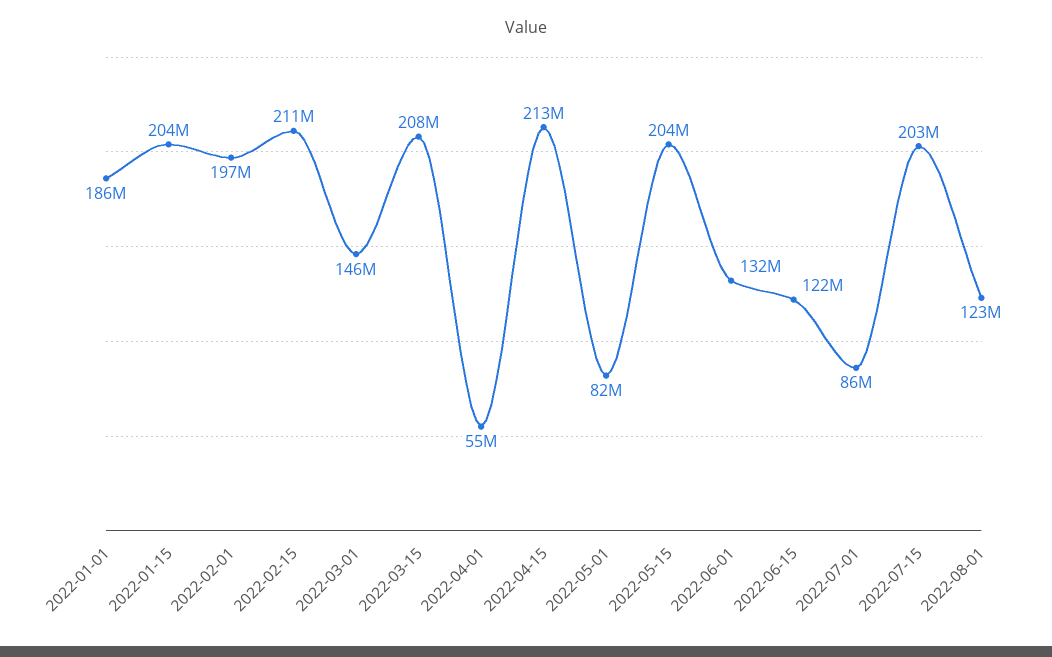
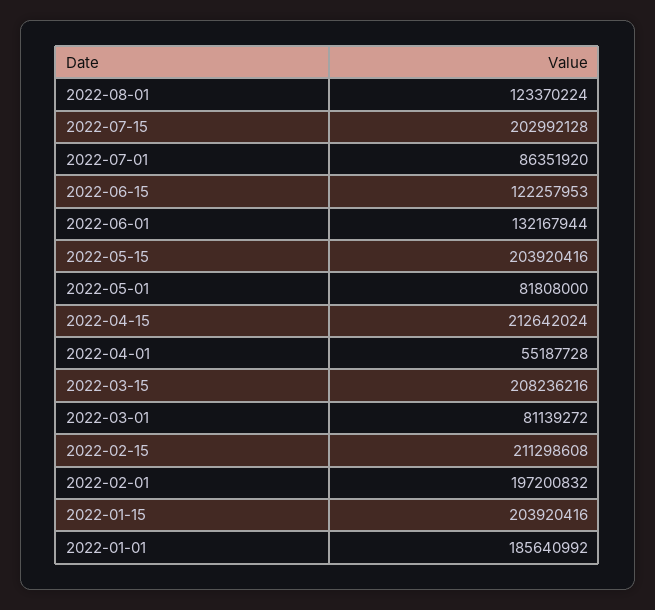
2022-03-01: 146000000 -> 81139272

